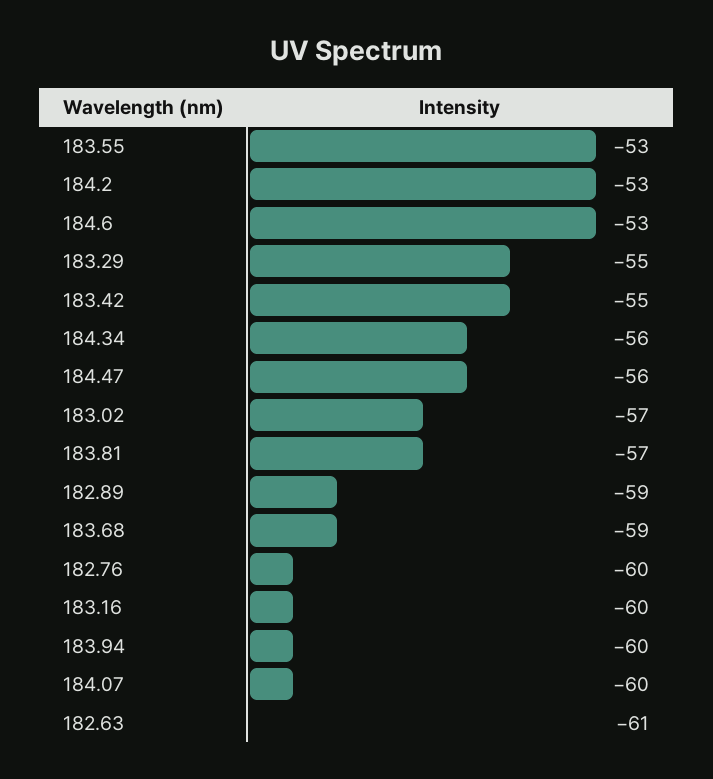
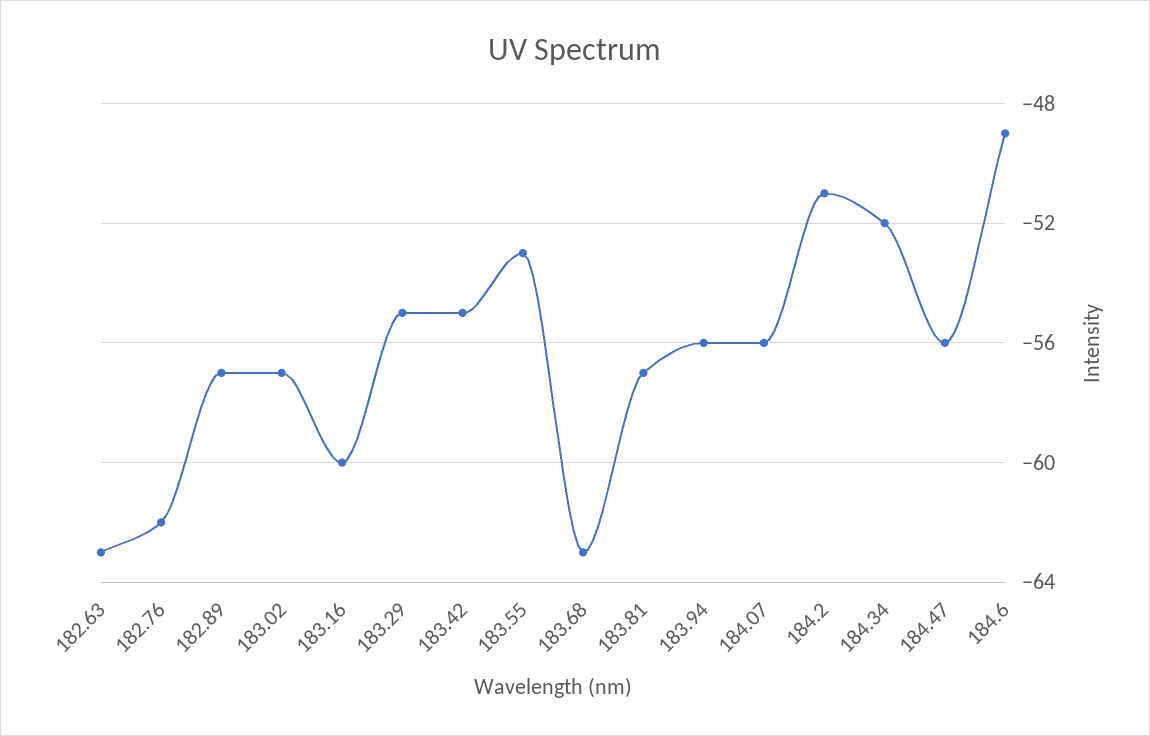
184.2: -53 -> -51
184.6: -53 -> -49
184.34: -56 -> -52
182.89: -59 -> -57
183.68: -59 -> -63
182.76: -60 -> -62
183.94: -60 -> -56
184.07: -60 -> -56
182.63: -61 -> -63

